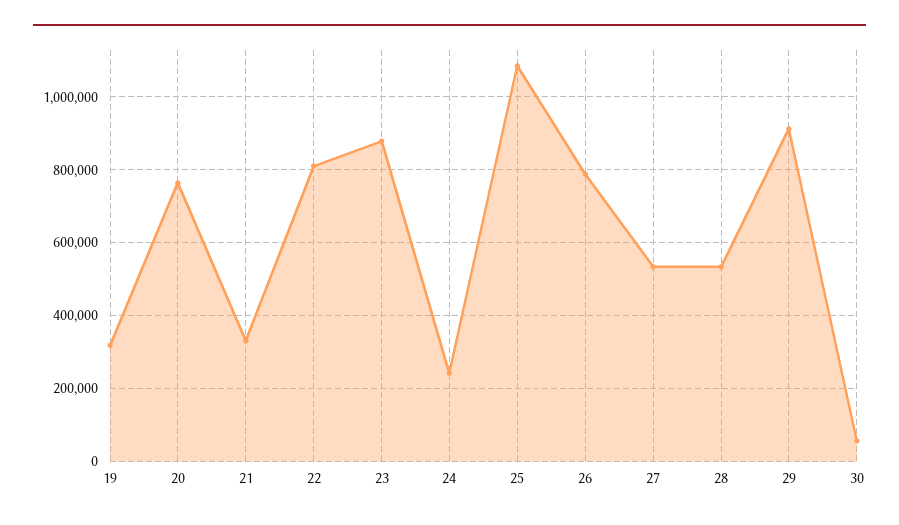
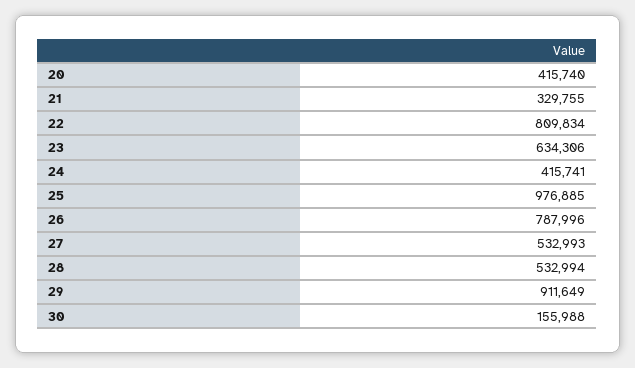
19: 320000 -> none
20: 760000 -> 415740
23: 880000 -> 634306
24: 240000 -> 415741
25: 1080000 -> 976885
30: 60000 -> 155988

